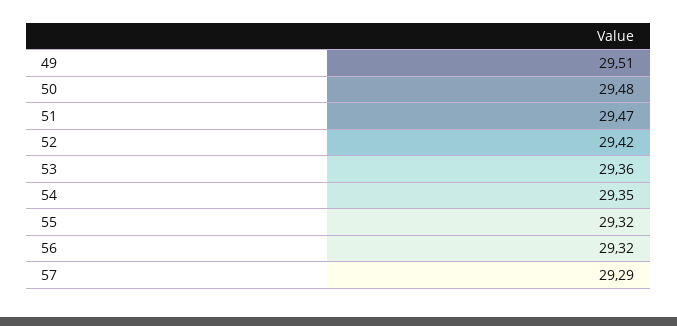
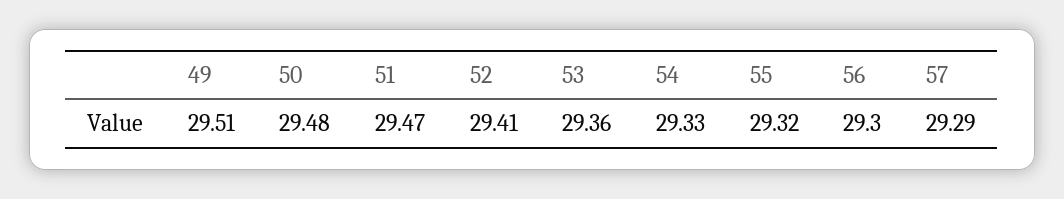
52: 29.42 -> 29.41
54: 29.35 -> 29.33
56: 29.32 -> 29.3

